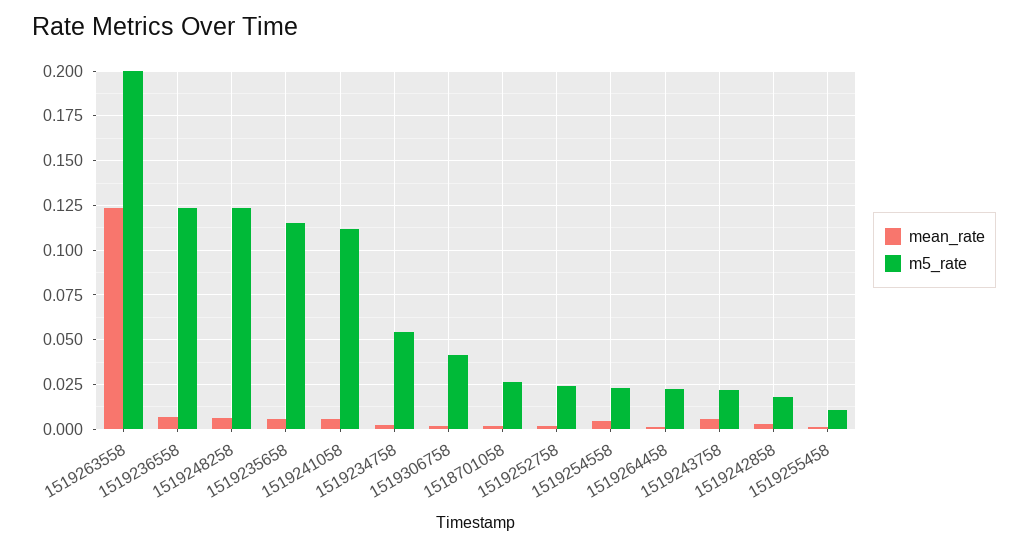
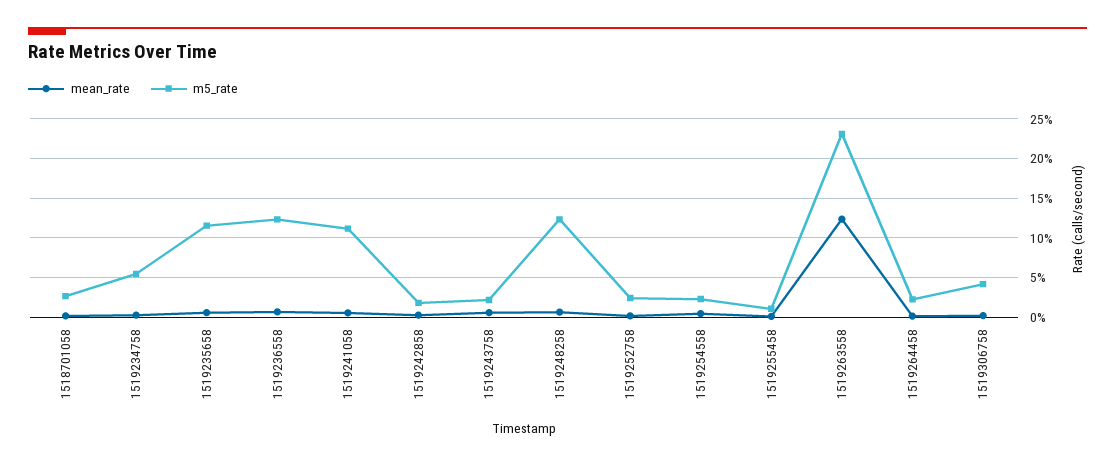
m5_rate, 1519263558: 0.2 -> 0.23

